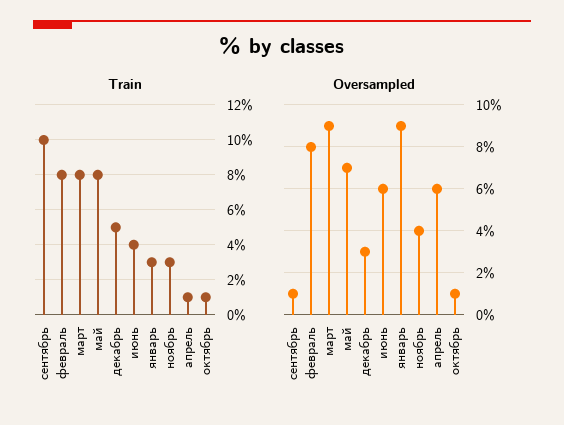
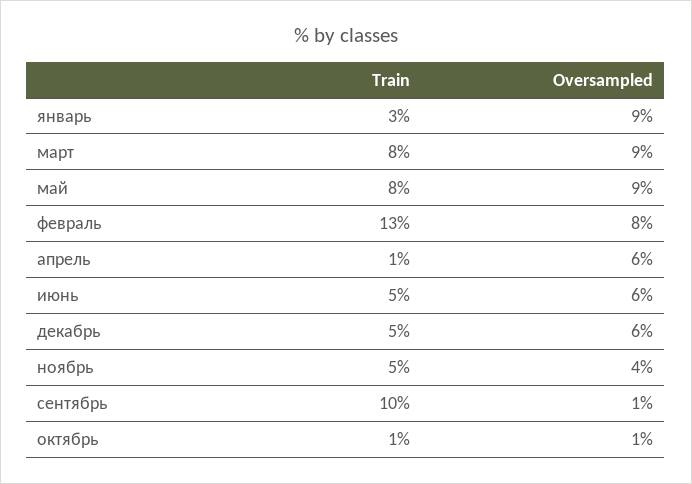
Train, февраль: 8 -> 13
Train, июнь: 4 -> 5
Train, ноябрь: 3 -> 5
Oversampled, май: 7 -> 9
Oversampled, декабрь: 3 -> 6

